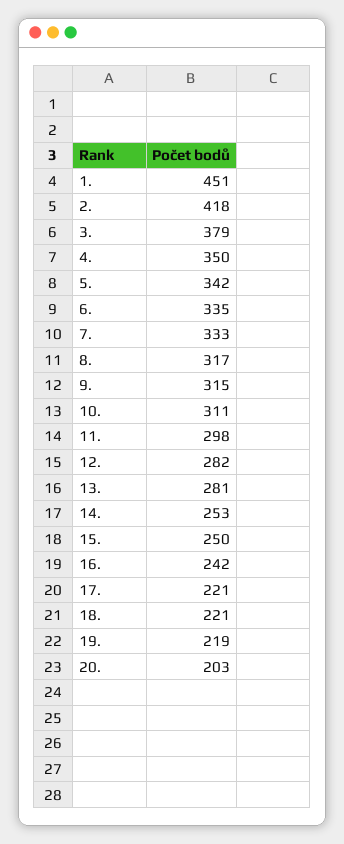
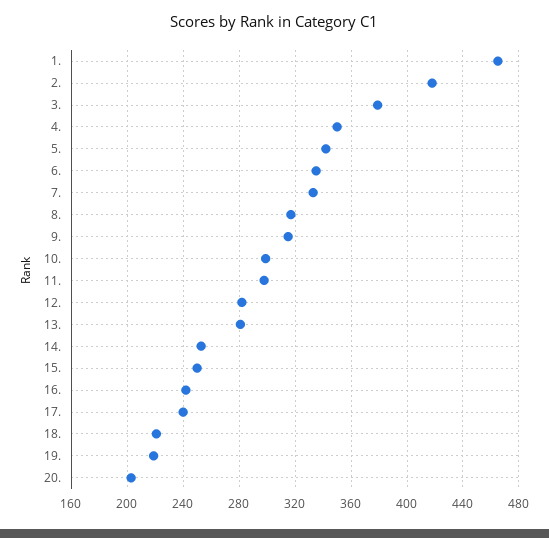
1.: 451 -> 465
10.: 311 -> 300
17.: 221 -> 240

